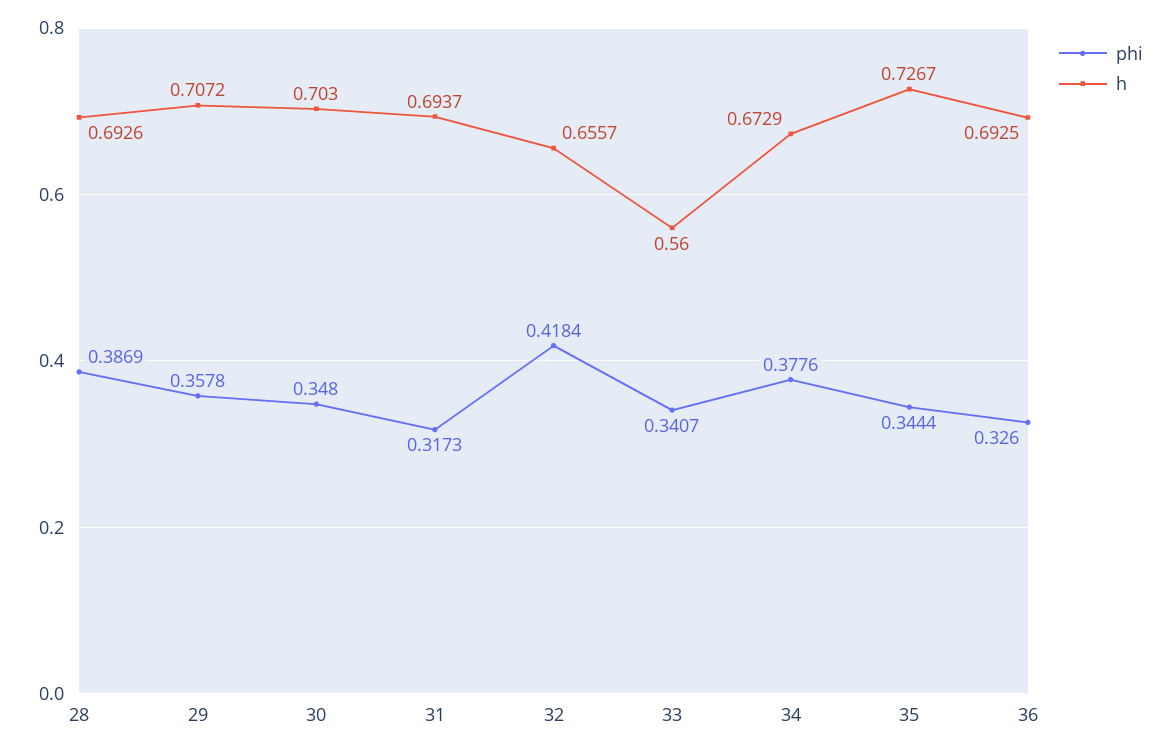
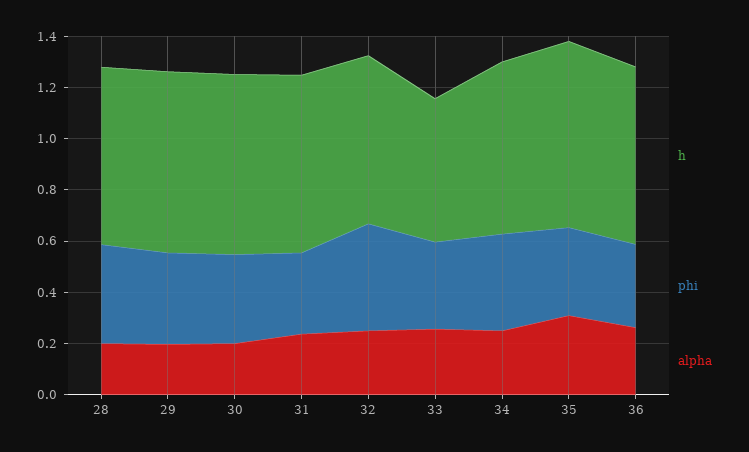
alpha, 28: none -> 0.2
alpha, 29: none -> 0.2
alpha, 30: none -> 0.2
alpha, 31: none -> 0.25
alpha, 32: none -> 0.25
alpha, 33: none -> 0.25
alpha, 34: none -> 0.25
alpha, 35: none -> 0.3
alpha, 36: none -> 0.25

